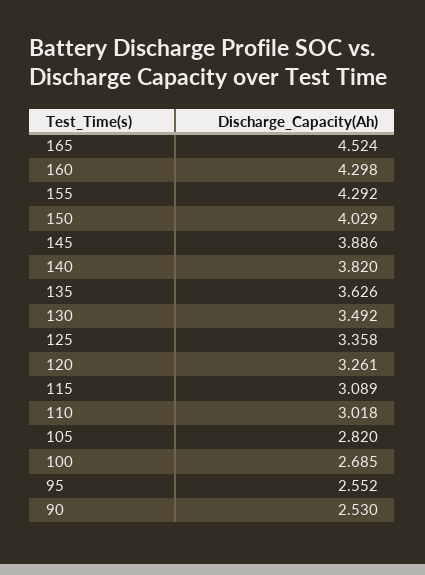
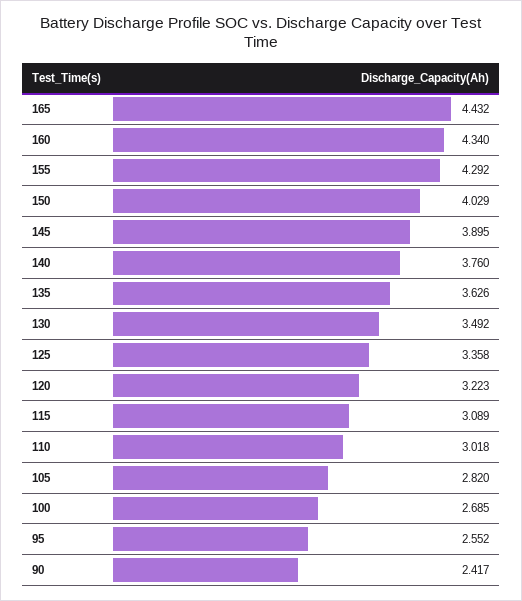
165: 4.524 -> 4.432
160: 4.298 -> 4.34
145: 3.886 -> 3.895
140: 3.82 -> 3.76
120: 3.261 -> 3.223
90: 2.53 -> 2.417

